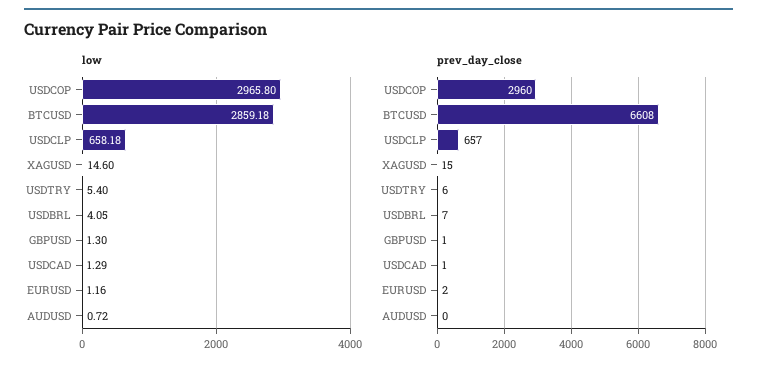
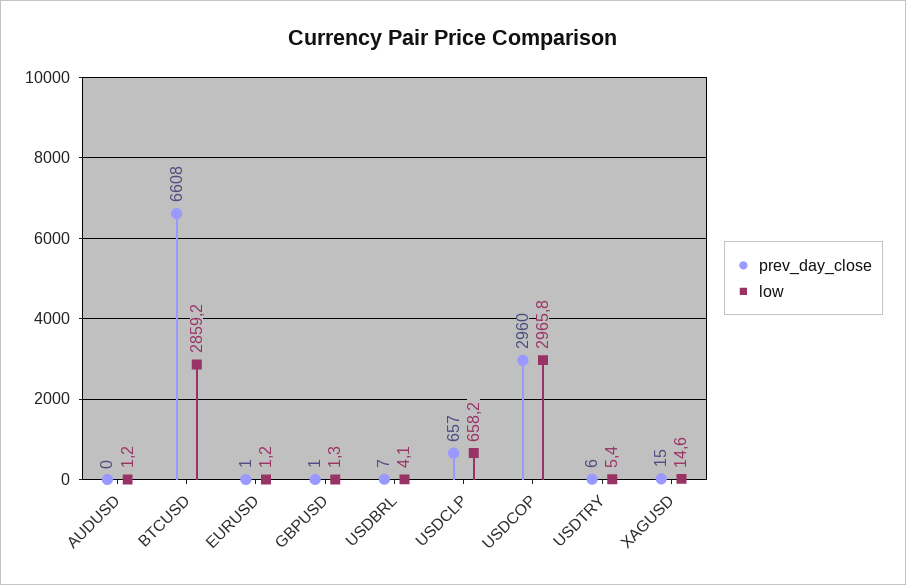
low, USDCAD: 1.29 -> none
low, AUDUSD: 0.72 -> 1.2
prev_day_close, USDCAD: 1 -> none
prev_day_close, EURUSD: 2 -> 1

